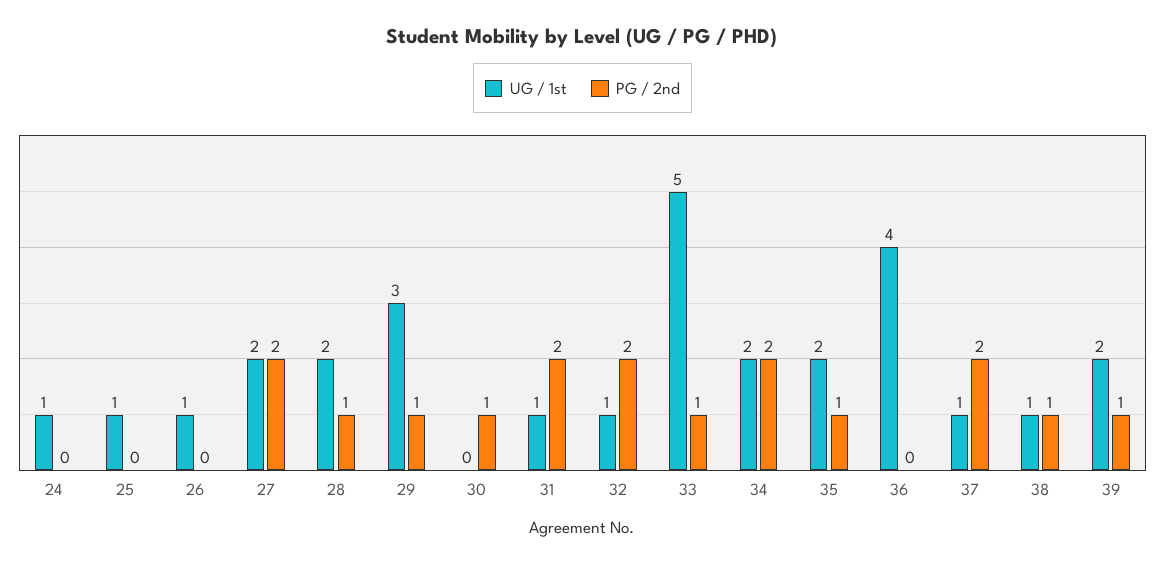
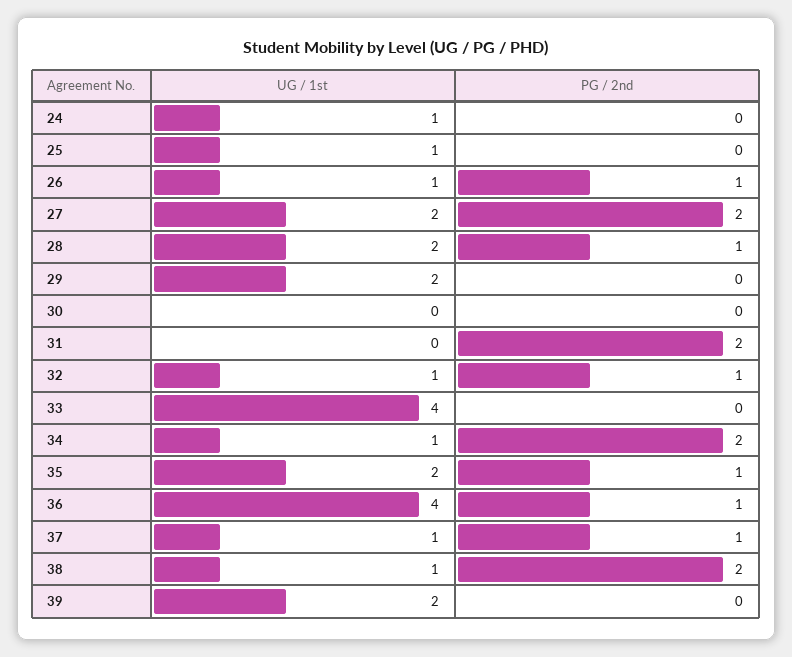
PG / 2nd, 26: 0 -> 1
UG / 1st, 29: 3 -> 2
PG / 2nd, 29: 1 -> 0
PG / 2nd, 30: 1 -> 0
UG / 1st, 31: 1 -> 0
PG / 2nd, 32: 2 -> 1
UG / 1st, 33: 5 -> 4
PG / 2nd, 33: 1 -> 0
UG / 1st, 34: 2 -> 1
PG / 2nd, 36: 0 -> 1
PG / 2nd, 37: 2 -> 1
PG / 2nd, 38: 1 -> 2
PG / 2nd, 39: 1 -> 0

